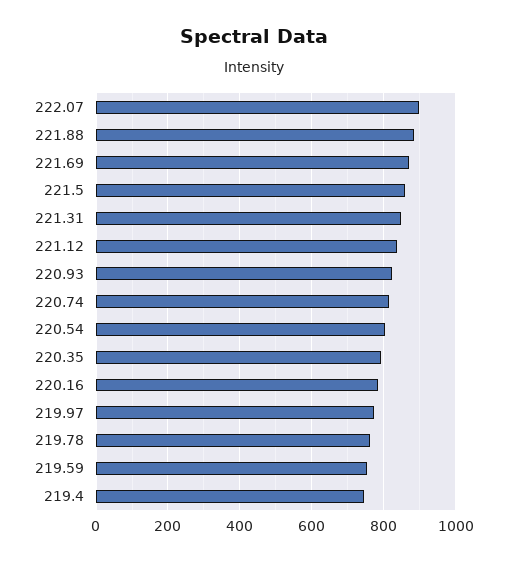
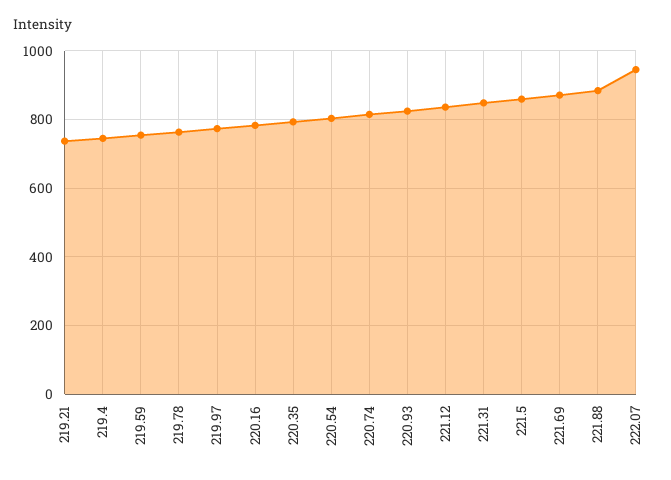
222.07: 900 -> 940
219.21: none -> 740

